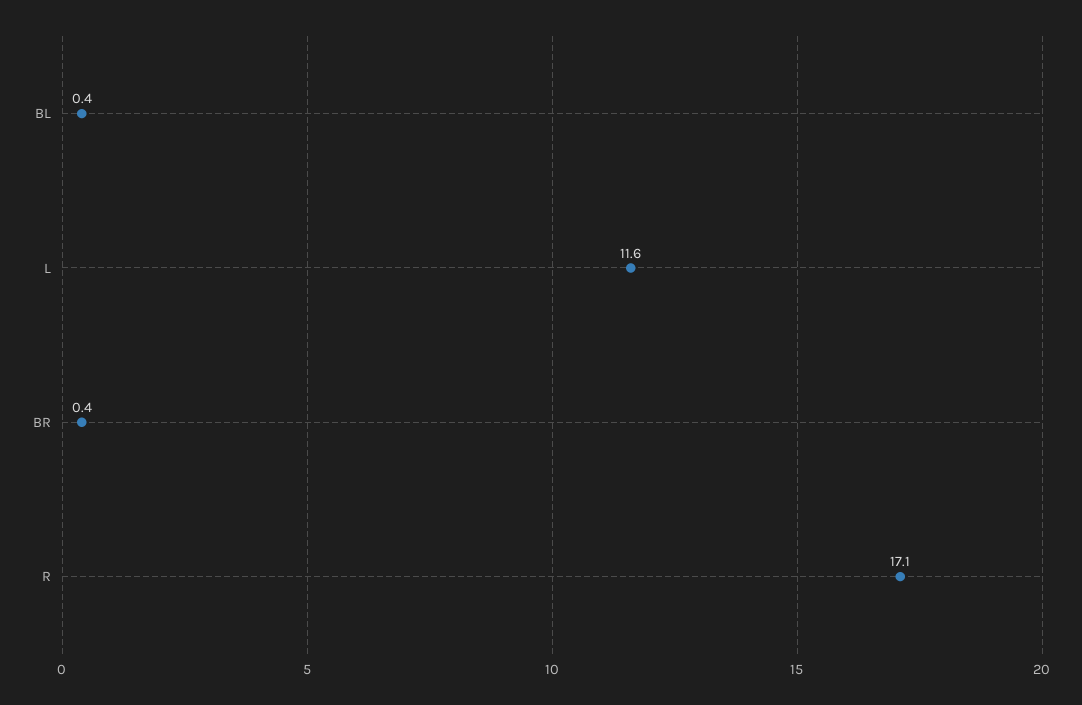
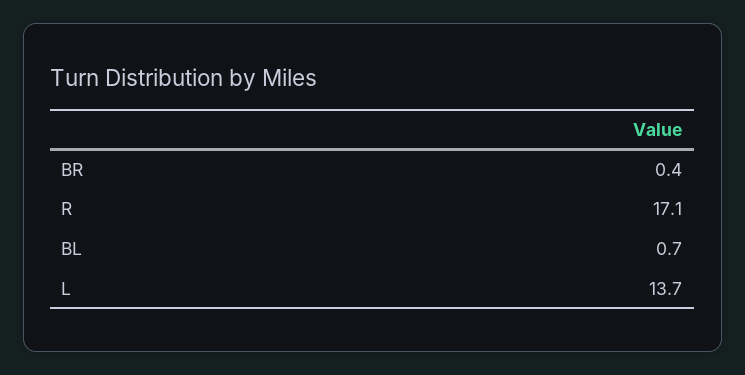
BL: 0.4 -> 0.7
L: 11.6 -> 13.7

